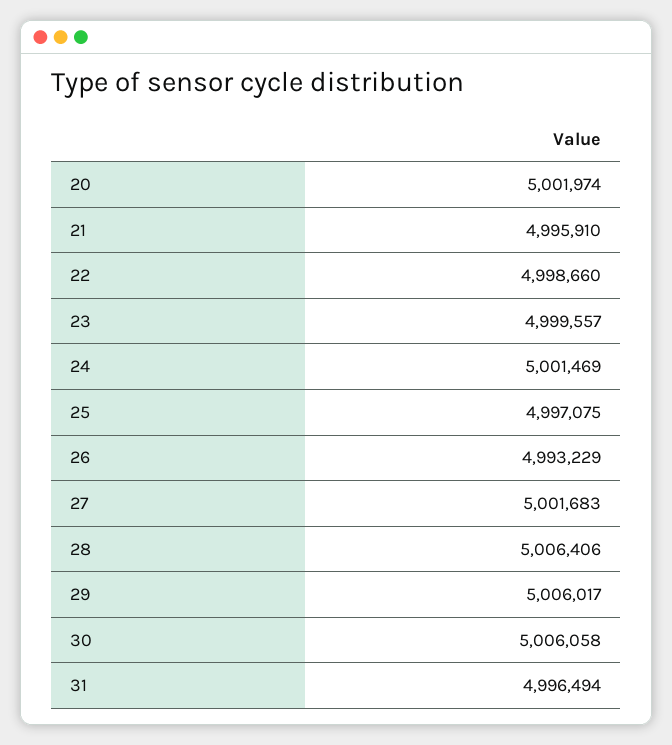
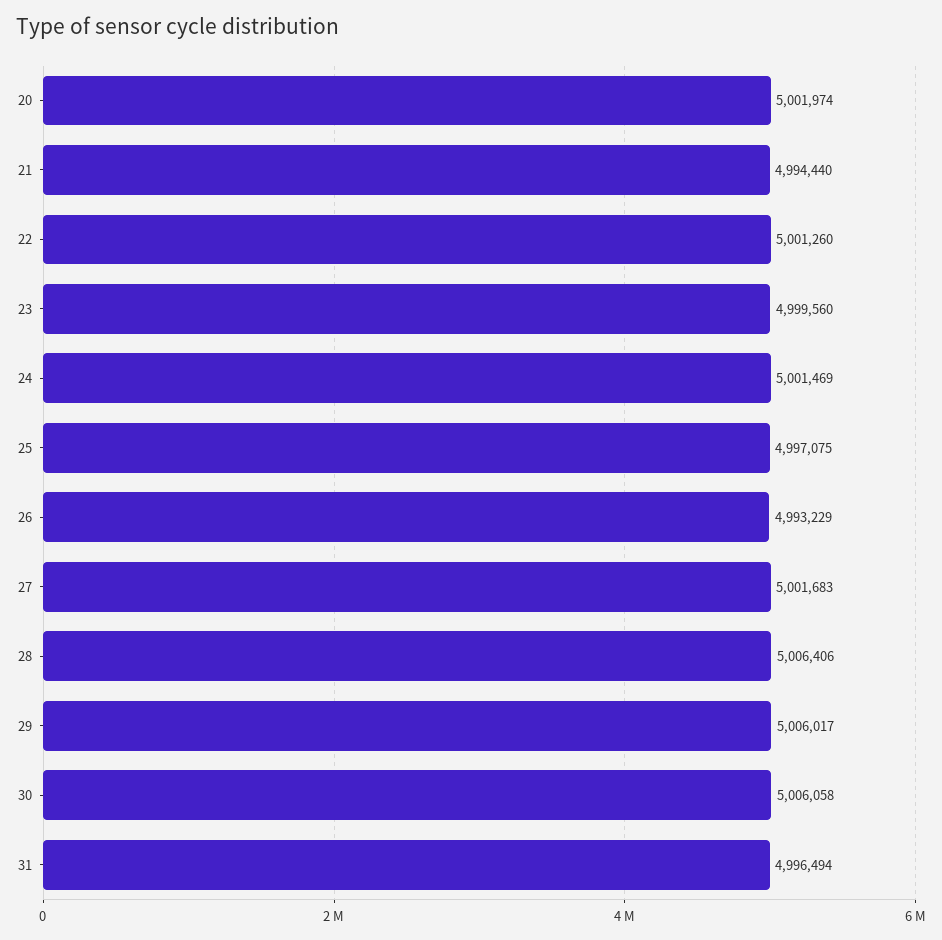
21: 4995910 -> 4994440
22: 4998660 -> 5001260
23: 4999557 -> 4999560

